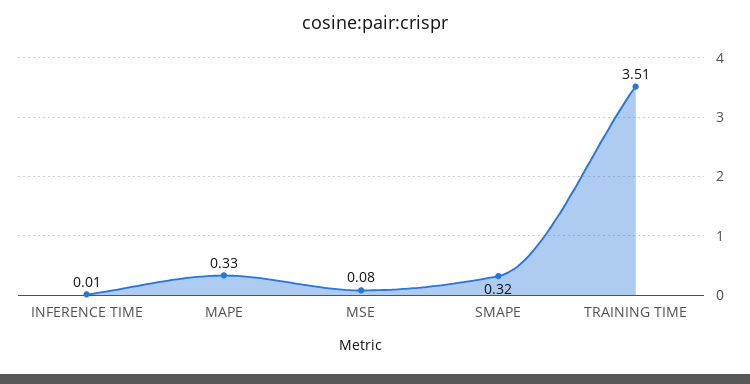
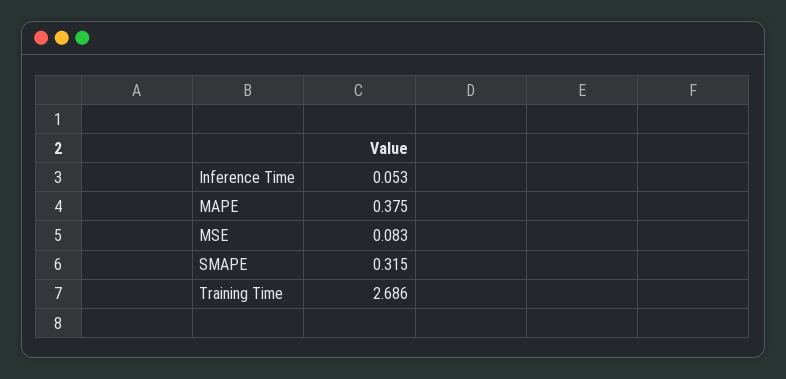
INFERENCE TIME: 0.01 -> 0.053
MAPE: 0.33 -> 0.375
TRAINING TIME: 3.51 -> 2.686

